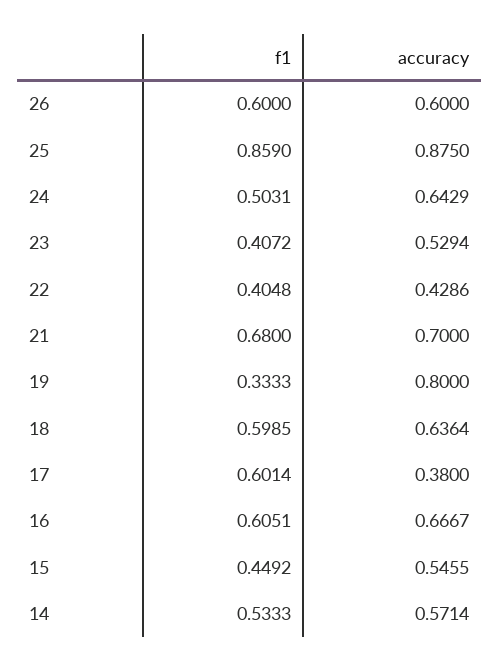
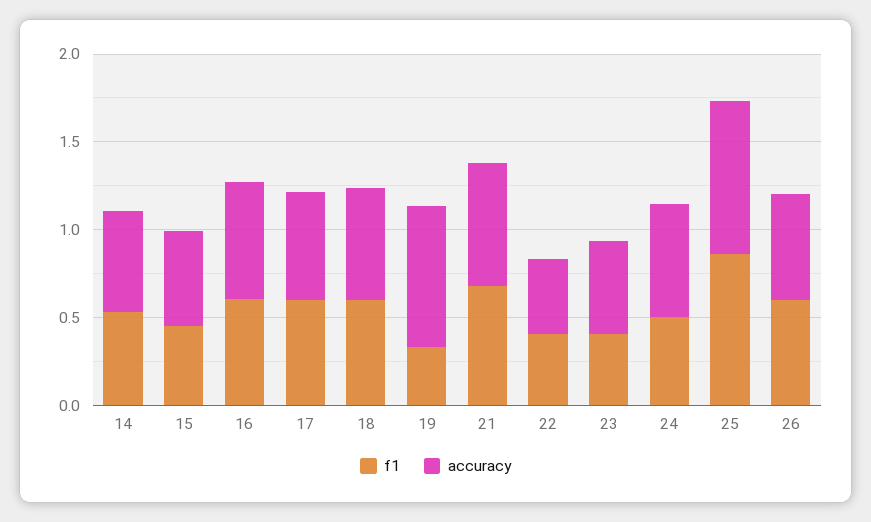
accuracy, 17: 0.38 -> 0.6

